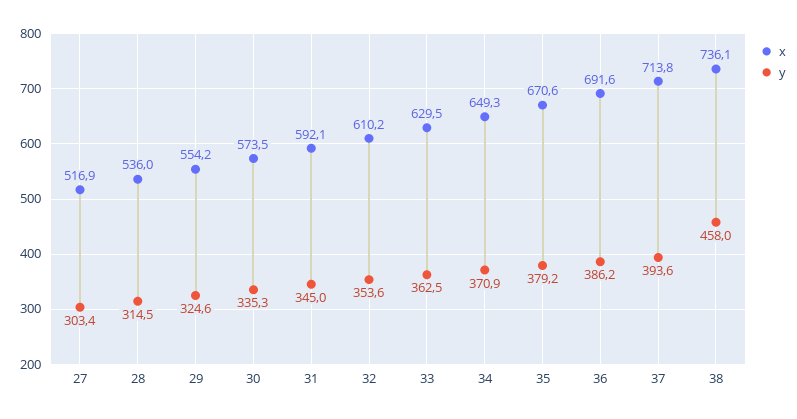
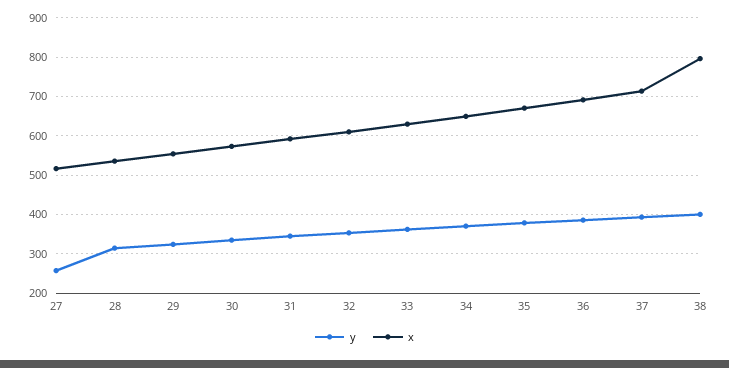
y, 27: 303.4 -> 260
x, 38: 736.1 -> 800
y, 38: 458 -> 400

